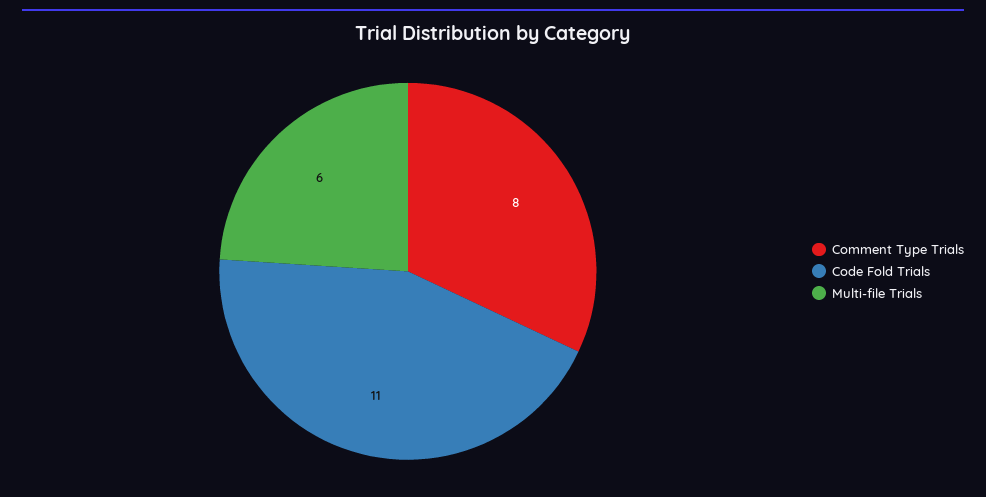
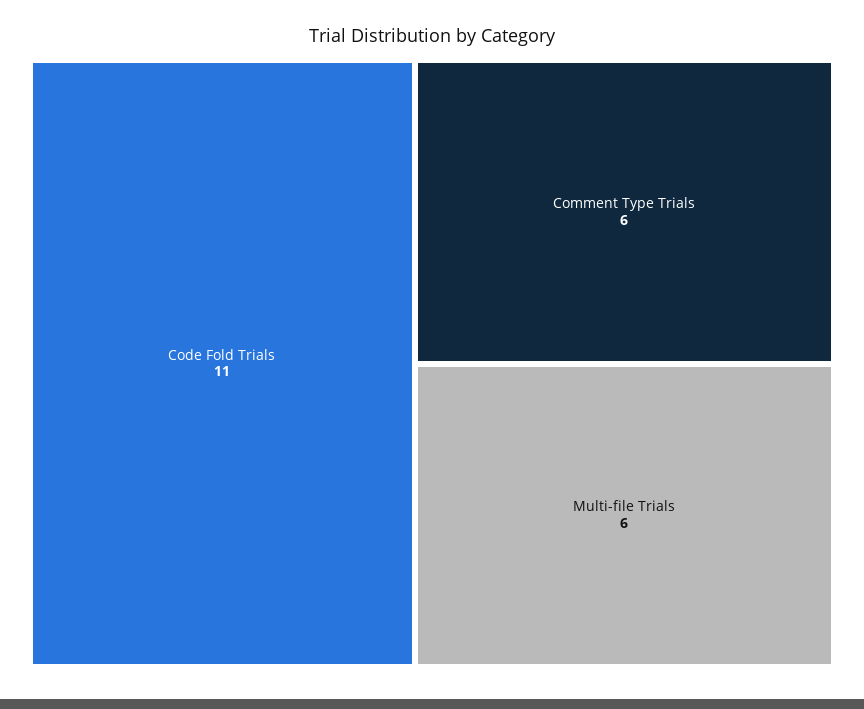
Comment Type Trials: 8 -> 6

